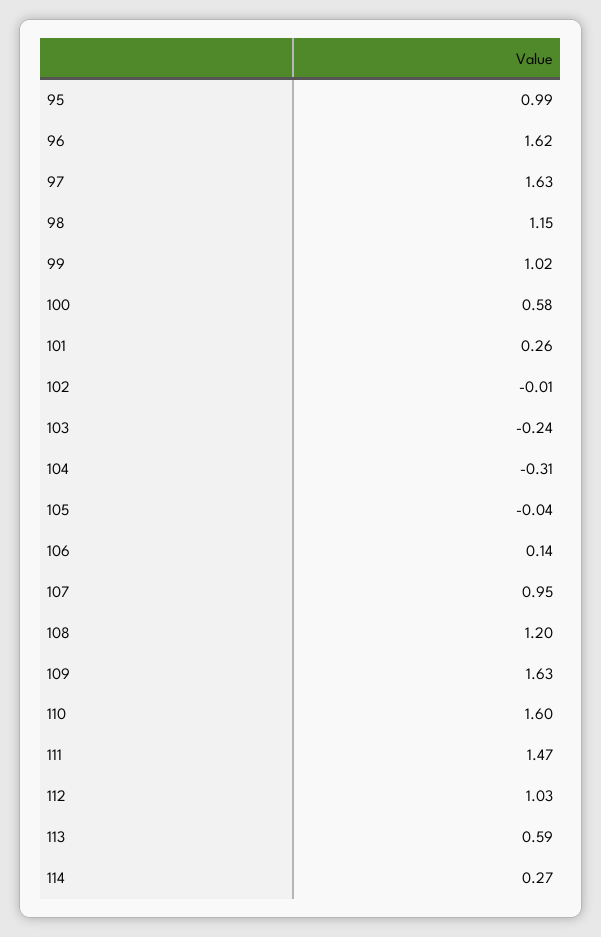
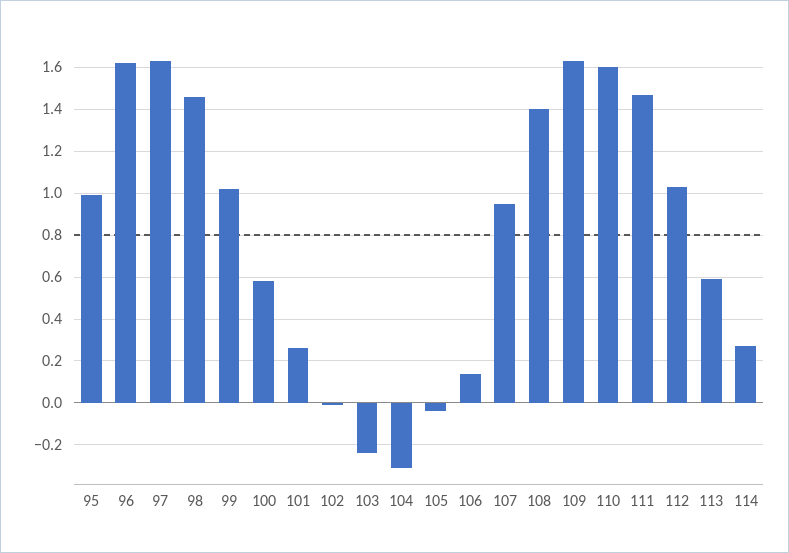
98: 1.15 -> 1.45
108: 1.2 -> 1.4

